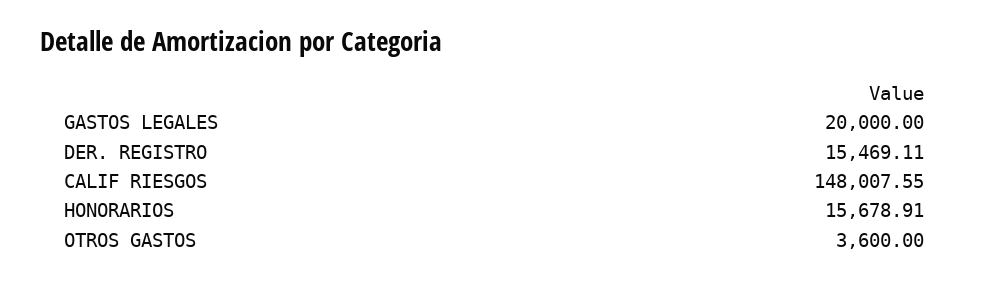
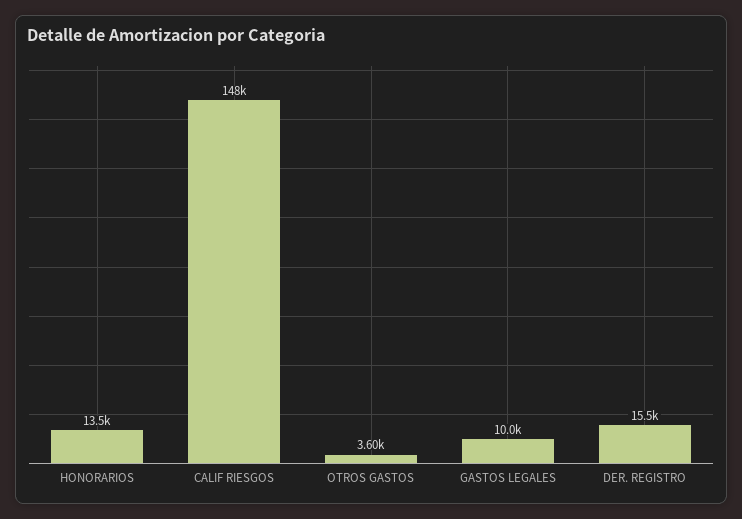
GASTOS LEGALES: 20000 -> 10000
HONORARIOS: 15678.91 -> 13500

